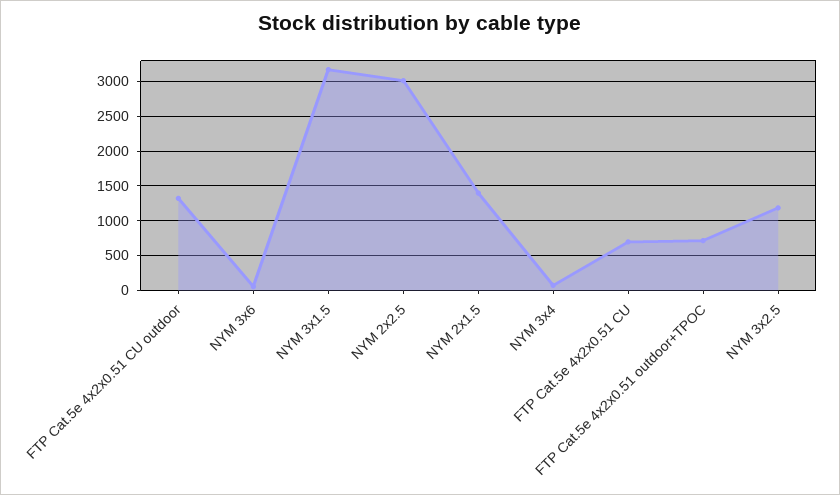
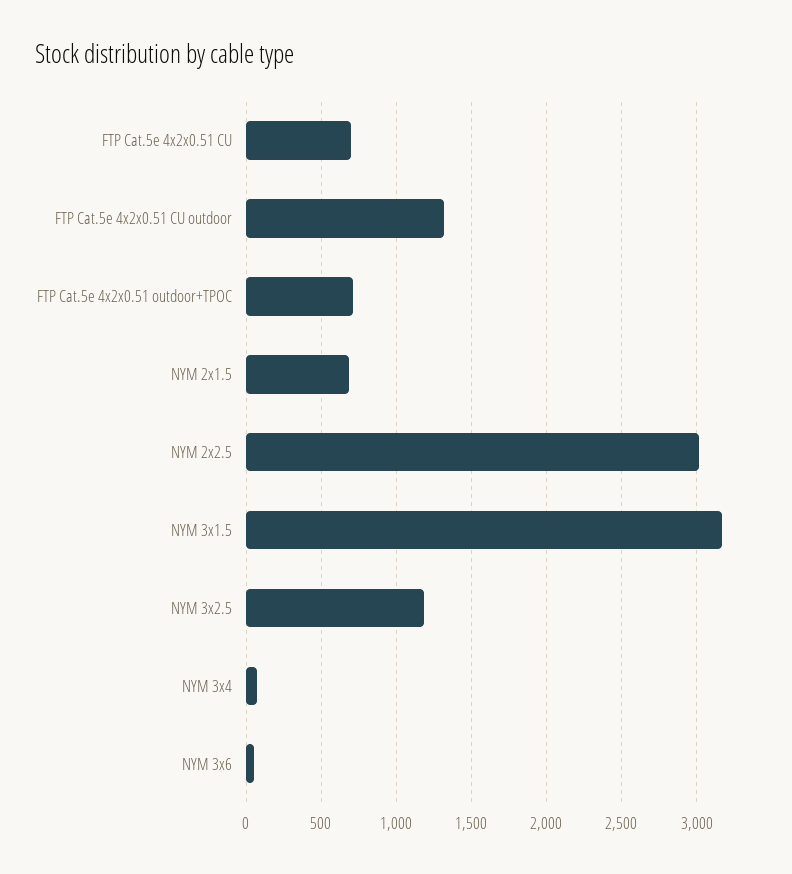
NYM 2x1.5: 1400 -> 700

